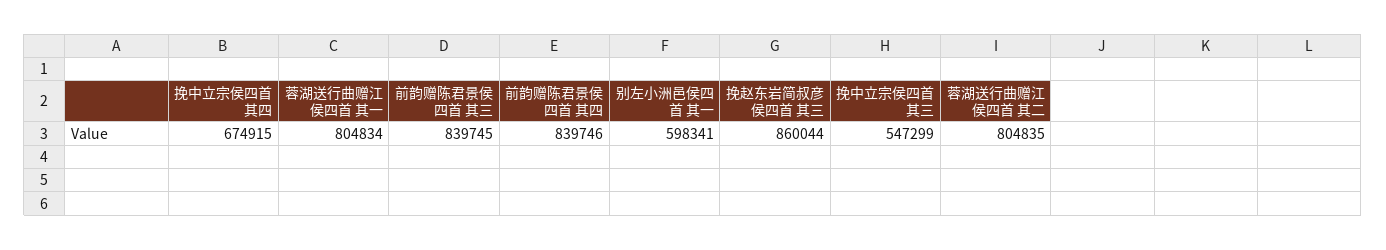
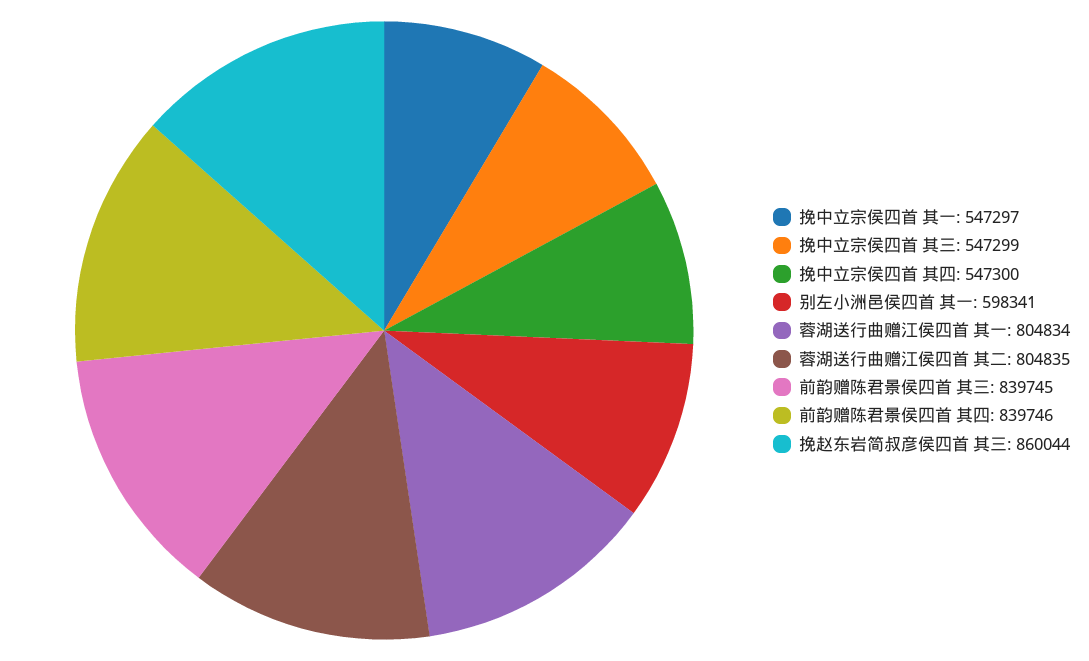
挽中立宗侯四首 其四: 674915 -> 547300
挽中立宗侯四首 其一: none -> 547297

